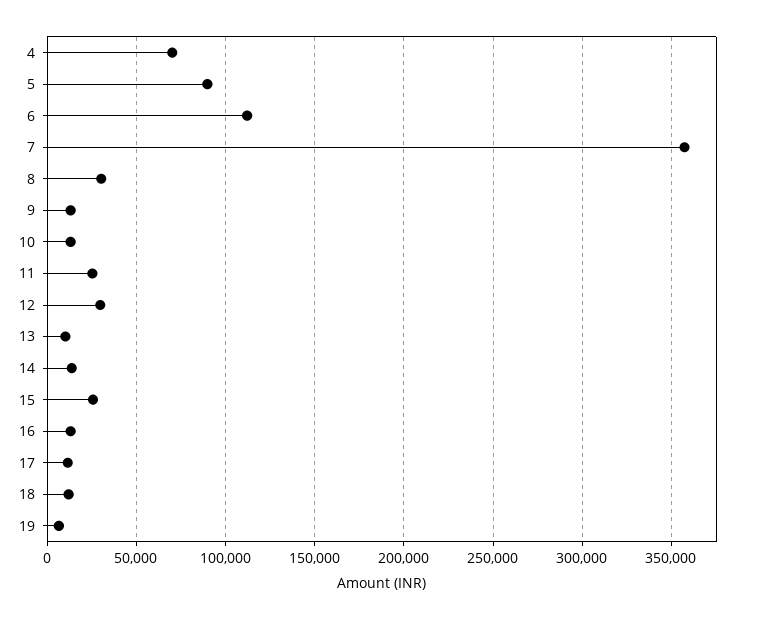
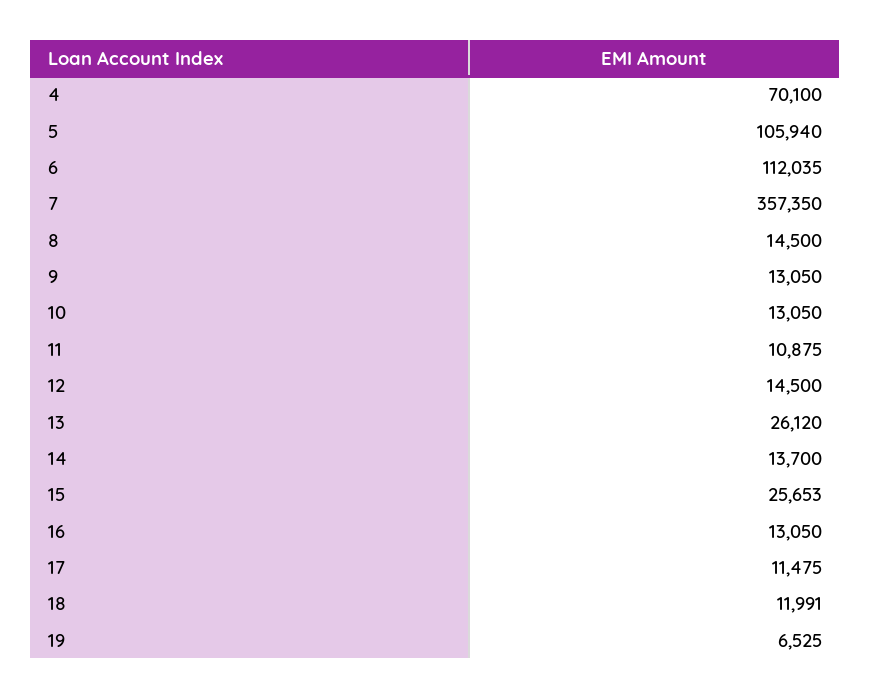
5: 90000 -> 105940
8: 30000 -> 14500
11: 25000 -> 10875
12: 30000 -> 14500
13: 10000 -> 26120

